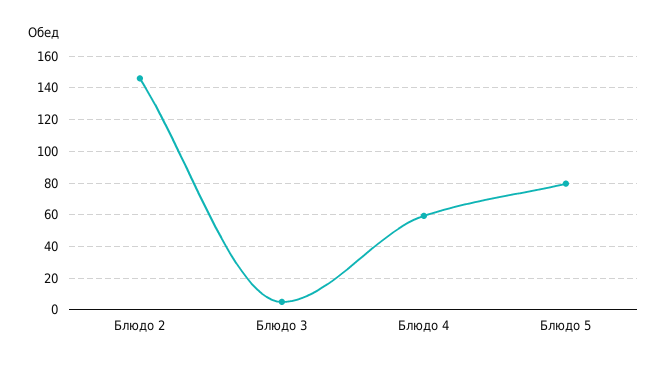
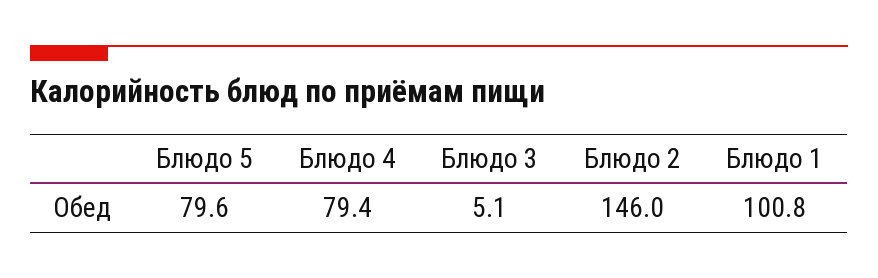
Блюдо 4: 60 -> 79.4
Блюдо 1: none -> 100.8

